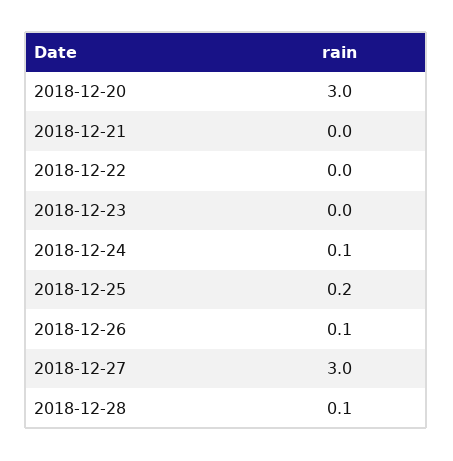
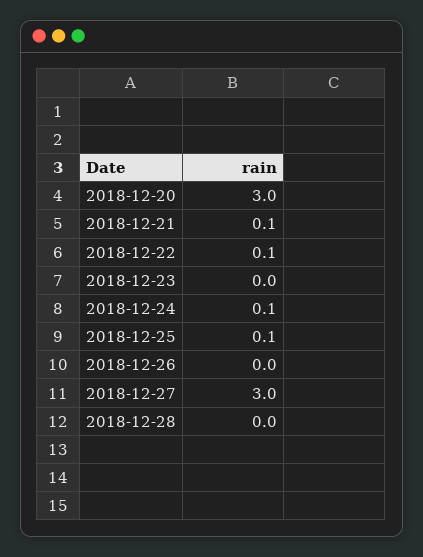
2018-12-21: 0 -> 0.1
2018-12-22: 0 -> 0.1
2018-12-25: 0.2 -> 0.1
2018-12-26: 0.1 -> 0
2018-12-28: 0.1 -> 0

